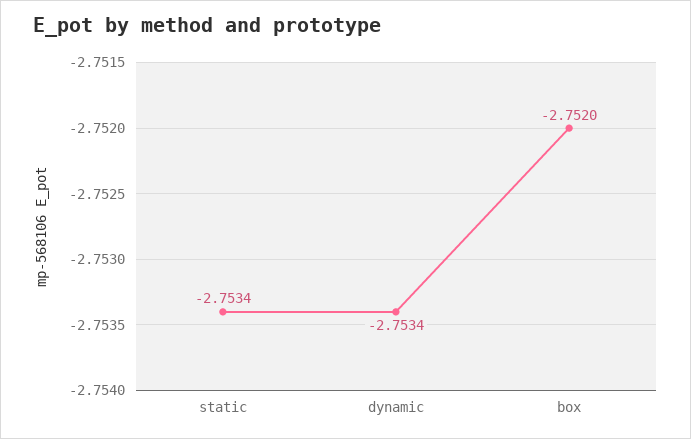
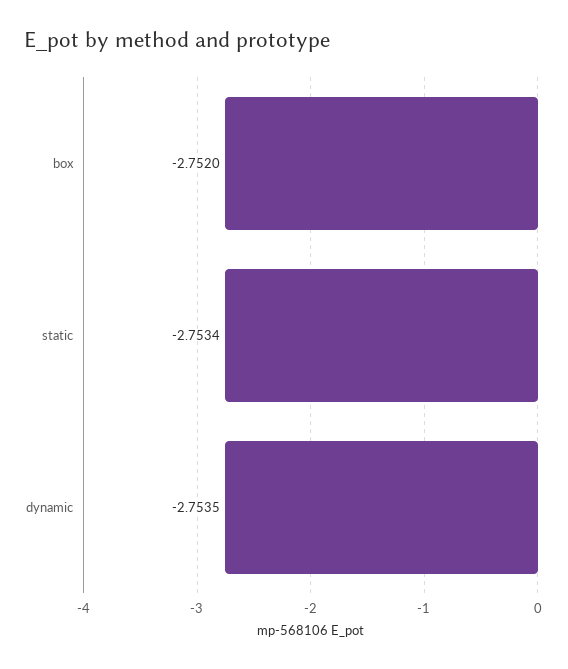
dynamic: -2.7534 -> -2.7535

